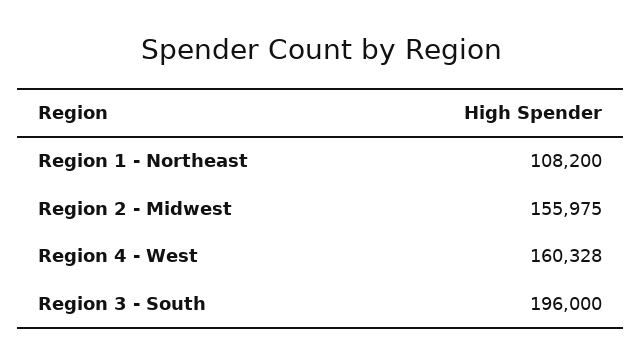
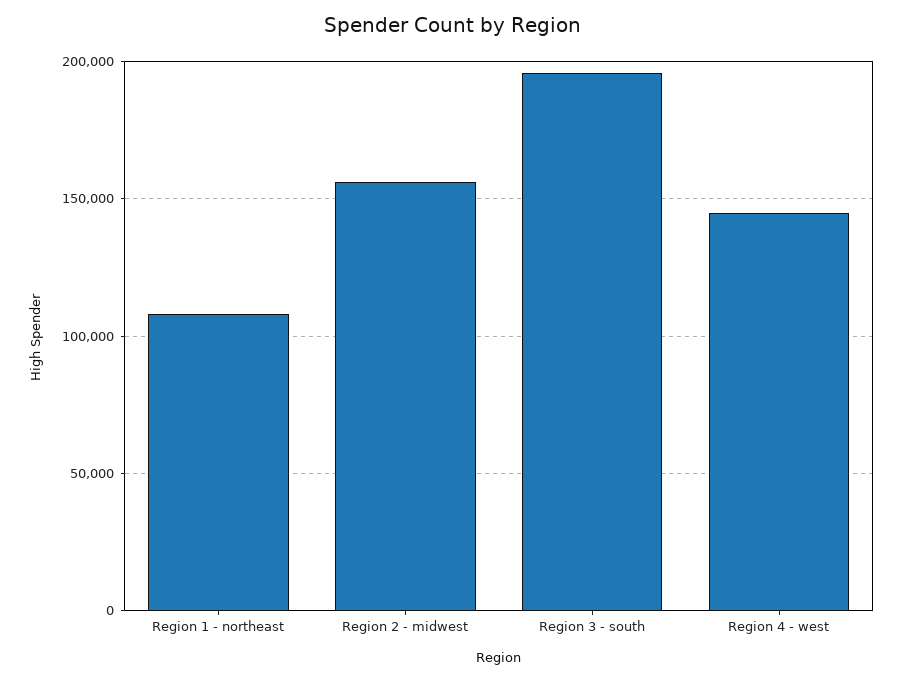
Region 4 - West: 160328 -> 145000

